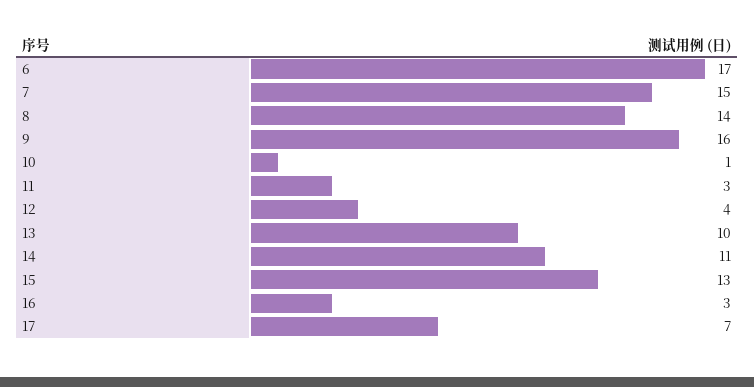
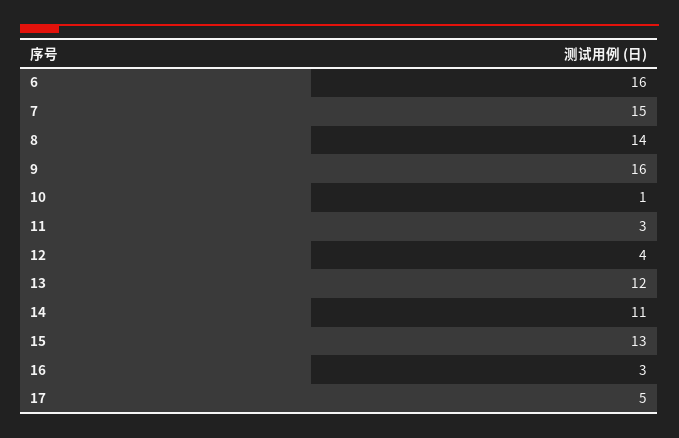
6: 17 -> 16
13: 10 -> 12
17: 7 -> 5

